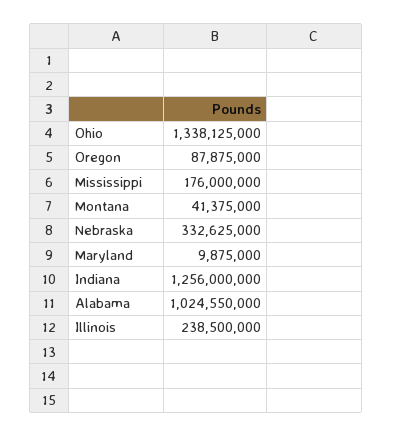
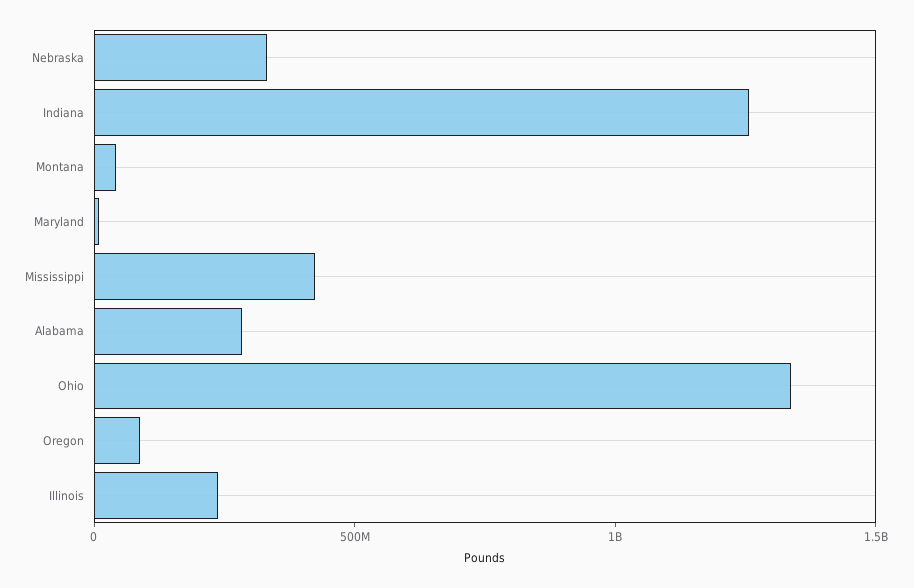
Mississippi: 176000000 -> 400000000
Alabama: 1024550000 -> 300000000

